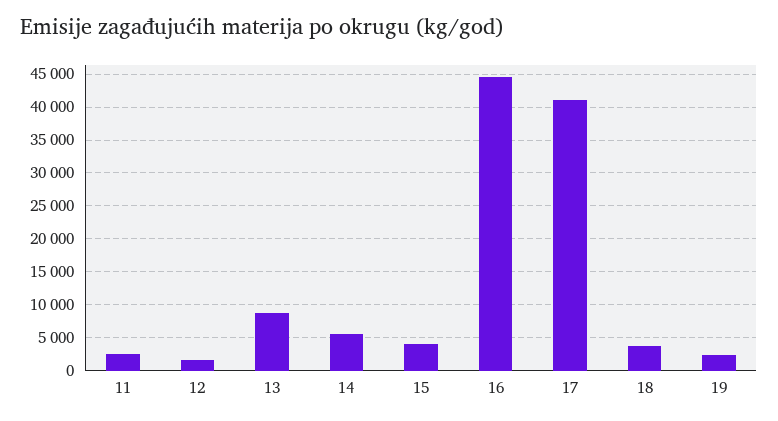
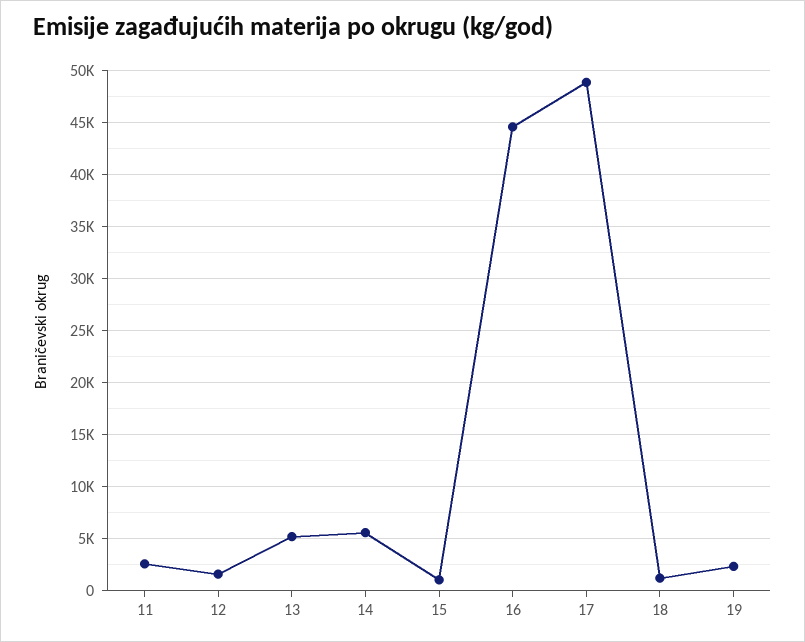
13: 9000 -> 5000
15: 4000 -> 1000
17: 41000 -> 49000
18: 4000 -> 1000

